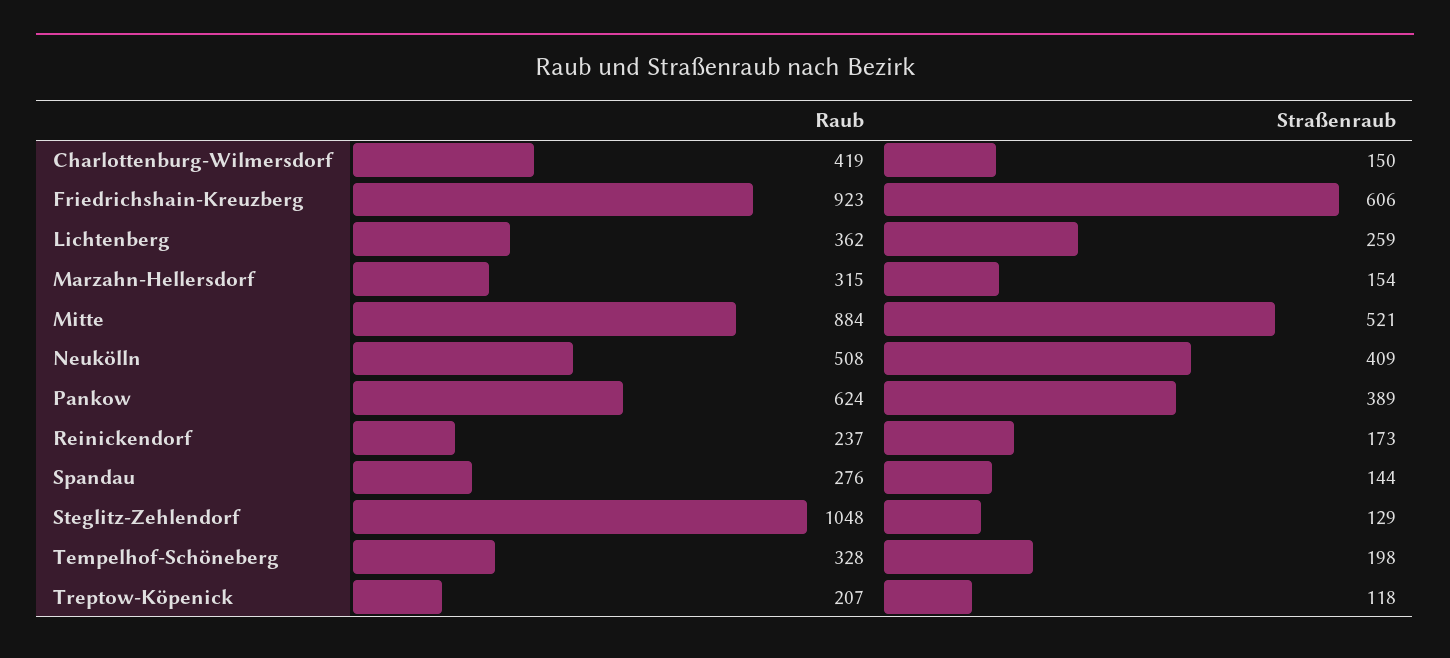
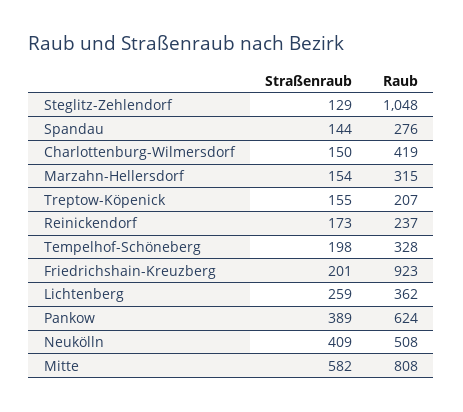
Straßenraub, Friedrichshain-Kreuzberg: 606 -> 201
Raub, Mitte: 884 -> 808
Straßenraub, Mitte: 521 -> 582
Straßenraub, Treptow-Köpenick: 118 -> 155

